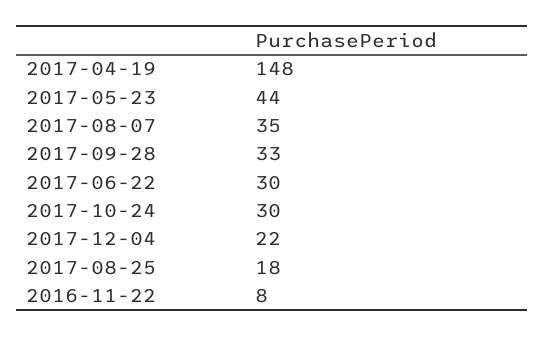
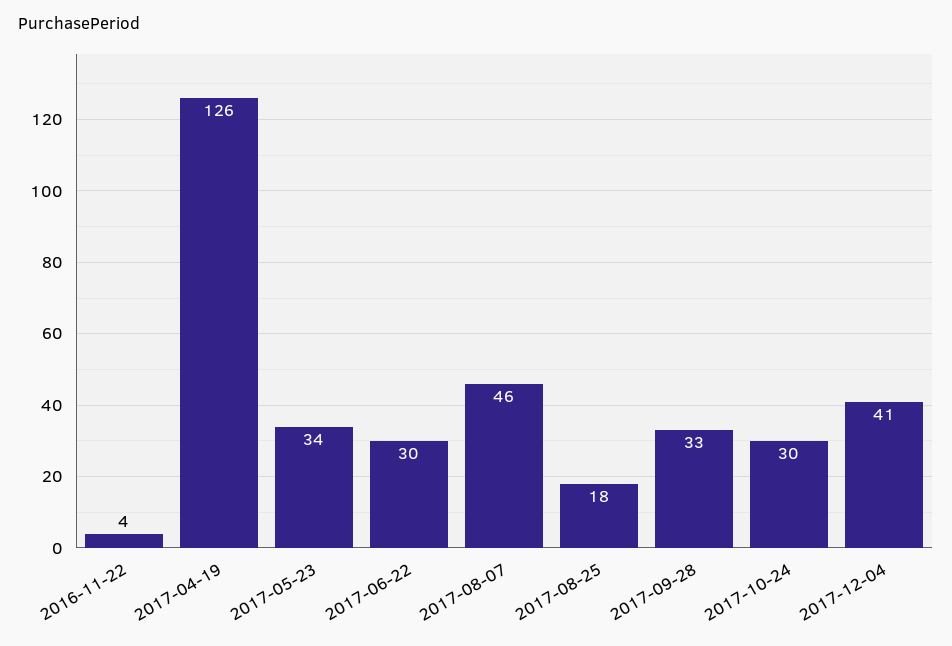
2017-04-19: 148 -> 126
2017-05-23: 44 -> 34
2017-08-07: 35 -> 46
2017-12-04: 22 -> 41
2016-11-22: 8 -> 4

